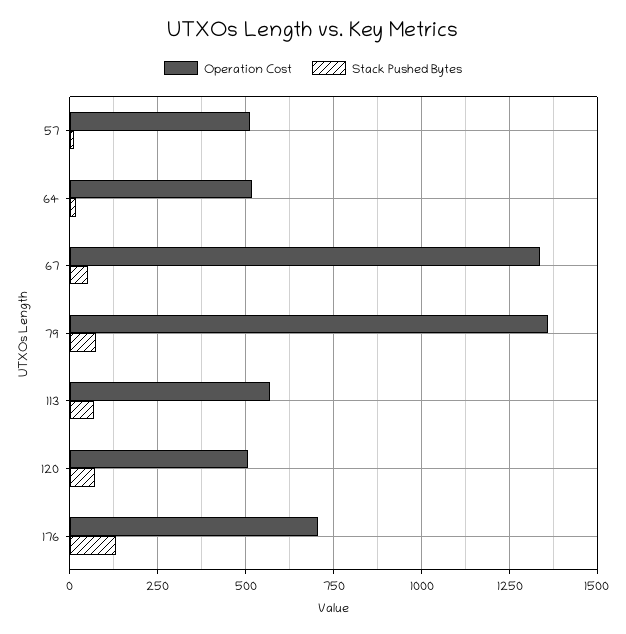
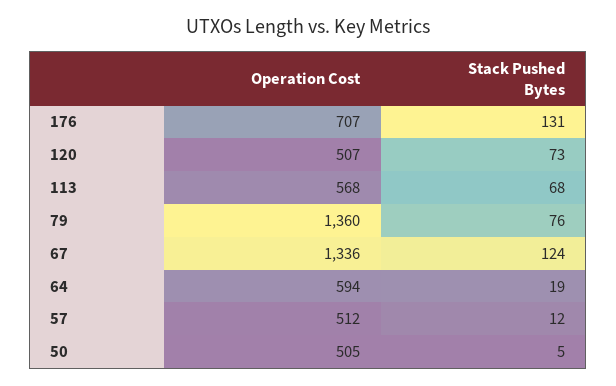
Operation Cost, 64: 525 -> 594
Stack Pushed Bytes, 67: 50 -> 124
Operation Cost, 50: none -> 505
Stack Pushed Bytes, 50: none -> 5

